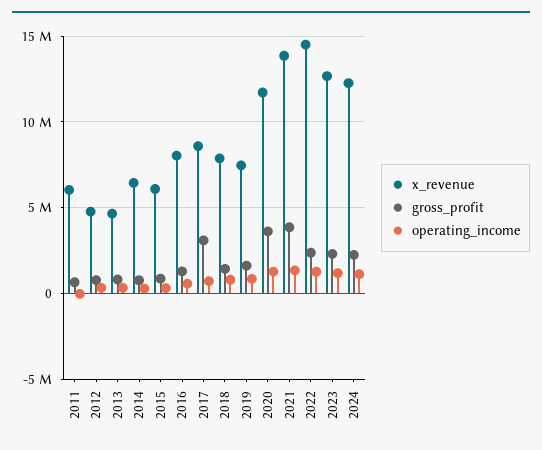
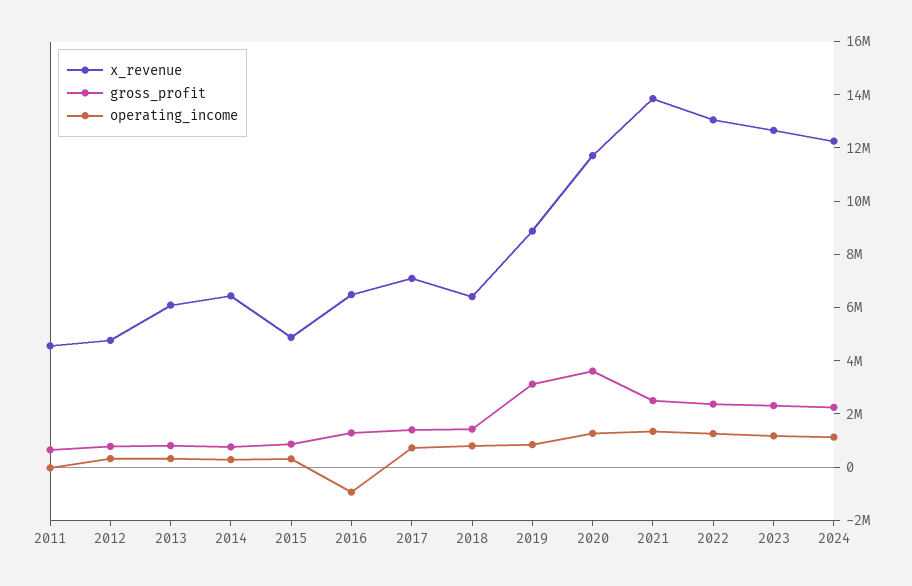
x_revenue, 2011: 6000000 -> 4500000
x_revenue, 2013: 4500000 -> 6000000
x_revenue, 2015: 6000000 -> 5000000
x_revenue, 2016: 8000000 -> 6500000
operating_income, 2016: 500000 -> -1000000
x_revenue, 2017: 8500000 -> 7000000
gross_profit, 2017: 3000000 -> 1500000
x_revenue, 2018: 8000000 -> 6500000
x_revenue, 2019: 7500000 -> 9000000
gross_profit, 2019: 1500000 -> 3000000
gross_profit, 2021: 4000000 -> 2500000
x_revenue, 2022: 14500000 -> 13000000

